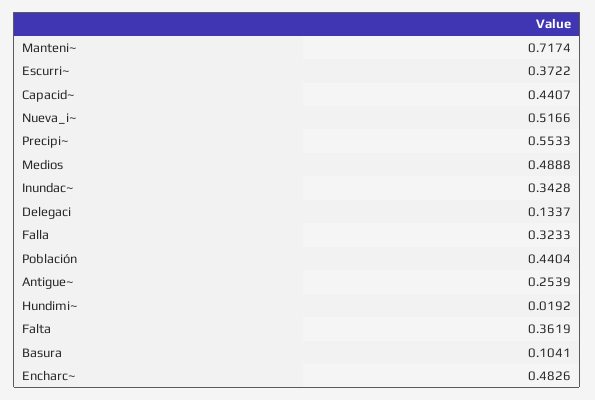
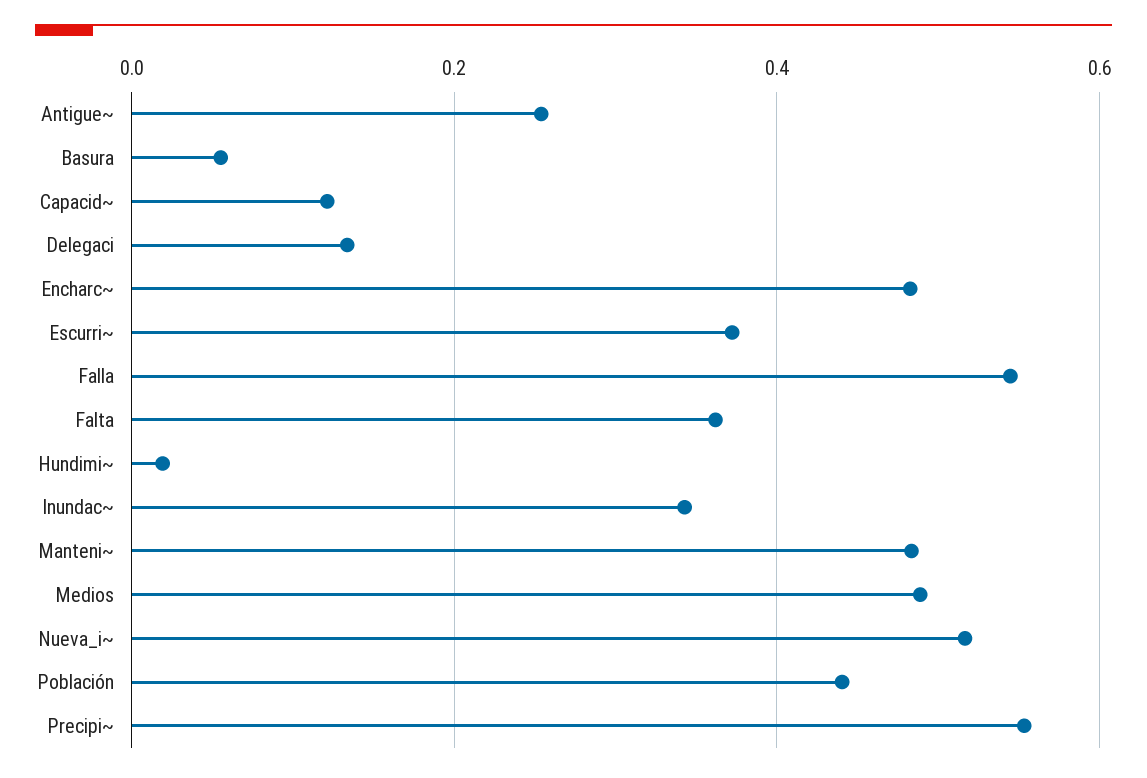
Manteni~: 0.7174 -> 0.48
Capacid~: 0.4407 -> 0.12
Falla: 0.3233 -> 0.54
Basura: 0.1041 -> 0.06

